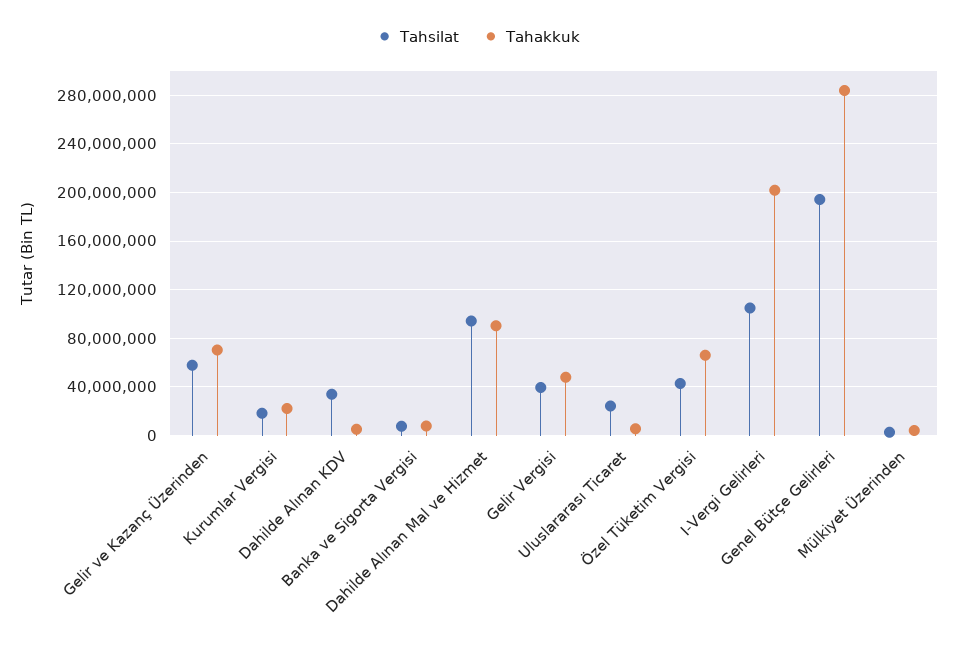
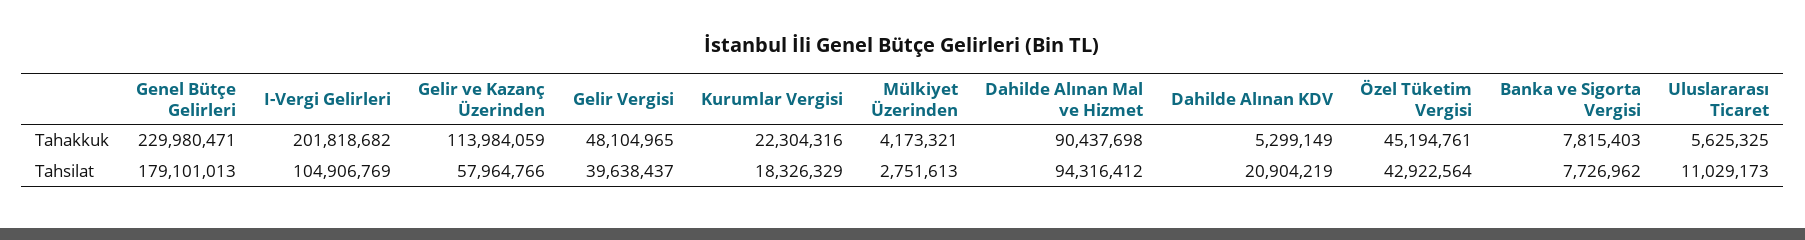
Tahakkuk, Gelir ve Kazanç Üzerinden: 70000000 -> 113984059
Tahsilat, Dahilde Alınan KDV: 35000000 -> 20904219
Tahsilat, Uluslararası Ticaret: 25000000 -> 11029173
Tahakkuk, Özel Tüketim Vergisi: 65000000 -> 45194761
Tahsilat, Genel Bütçe Gelirleri: 195000000 -> 179101013
Tahakkuk, Genel Bütçe Gelirleri: 285000000 -> 229980471

